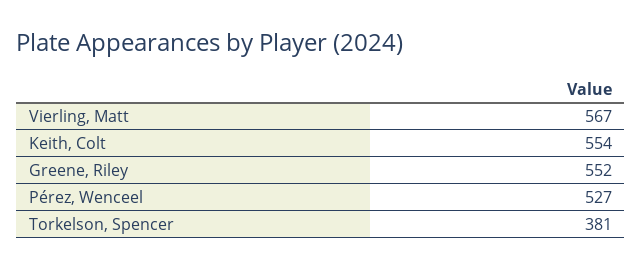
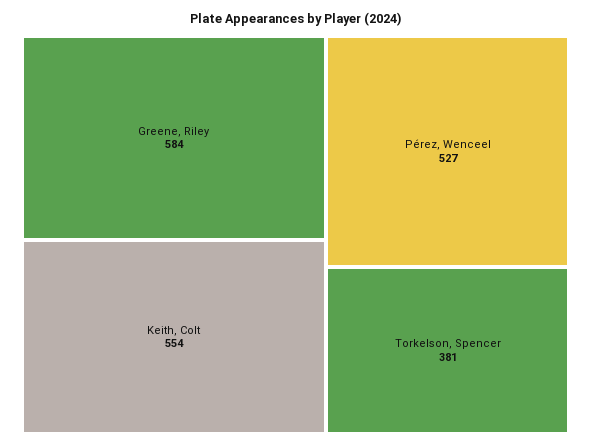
Vierling, Matt: 567 -> none
Greene, Riley: 552 -> 584

